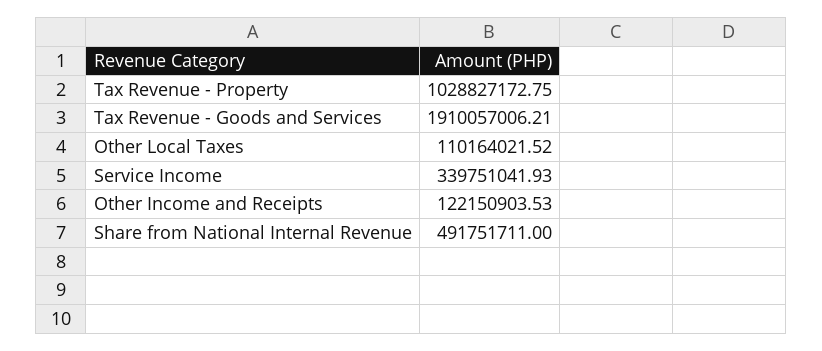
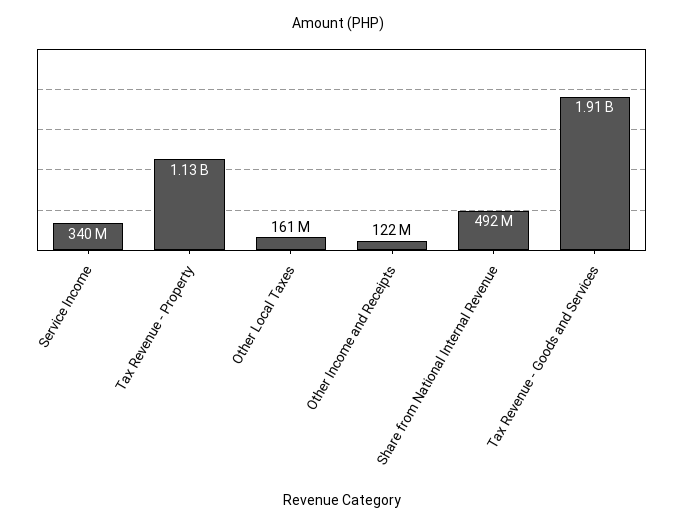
Tax Revenue - Property: 1028827172.75 -> 1130000000
Other Local Taxes: 110164021.52 -> 161000000

